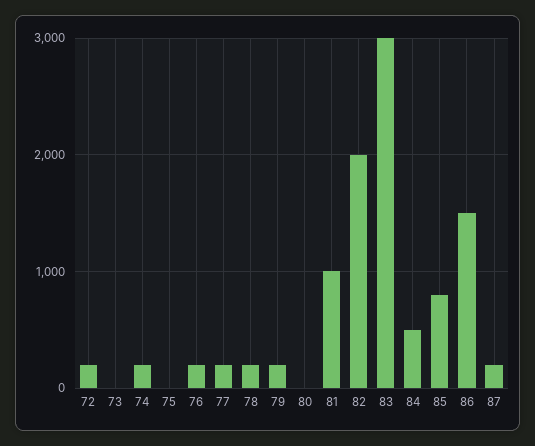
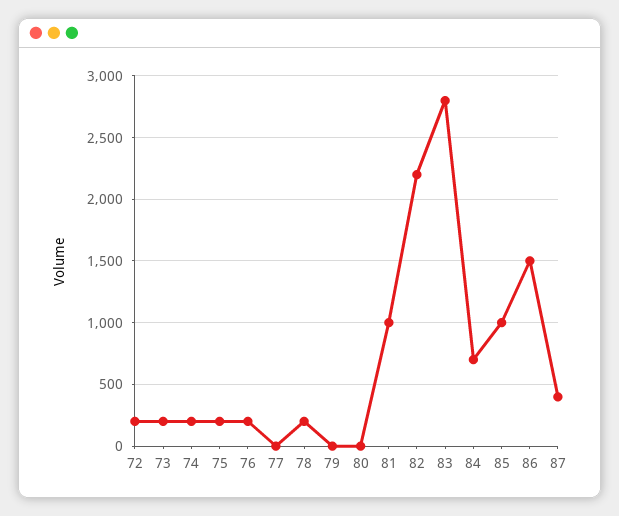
73: 0 -> 200
75: 0 -> 200
77: 200 -> 0
79: 200 -> 0
82: 2000 -> 2200
83: 3000 -> 2800
84: 500 -> 700
85: 800 -> 1000
87: 200 -> 400

